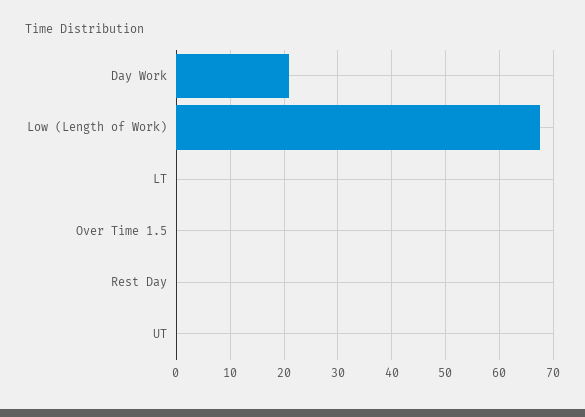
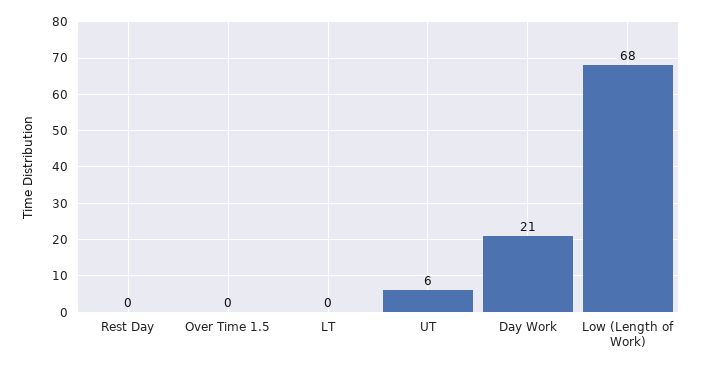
UT: 0 -> 6

